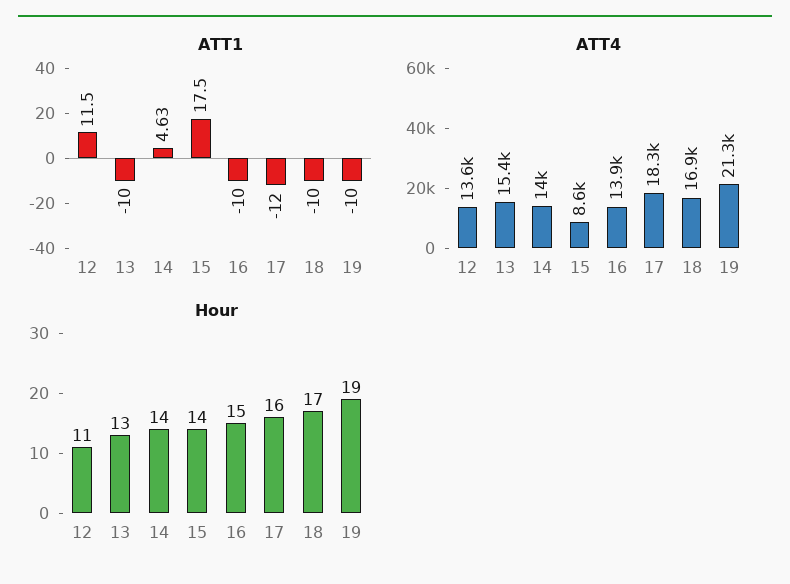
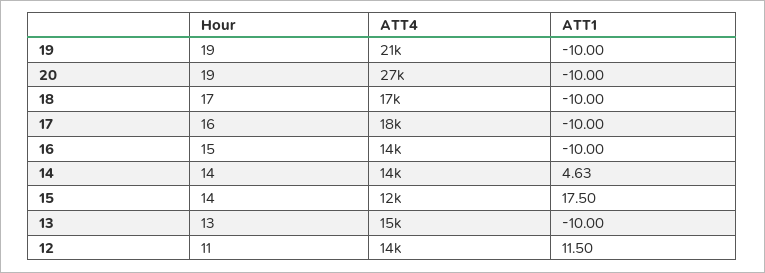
ATT1, 17: -12 -> -10
ATT4, 15: 8600 -> 12000
Hour, 20: none -> 19
ATT4, 20: none -> 27000
ATT1, 20: none -> -10

